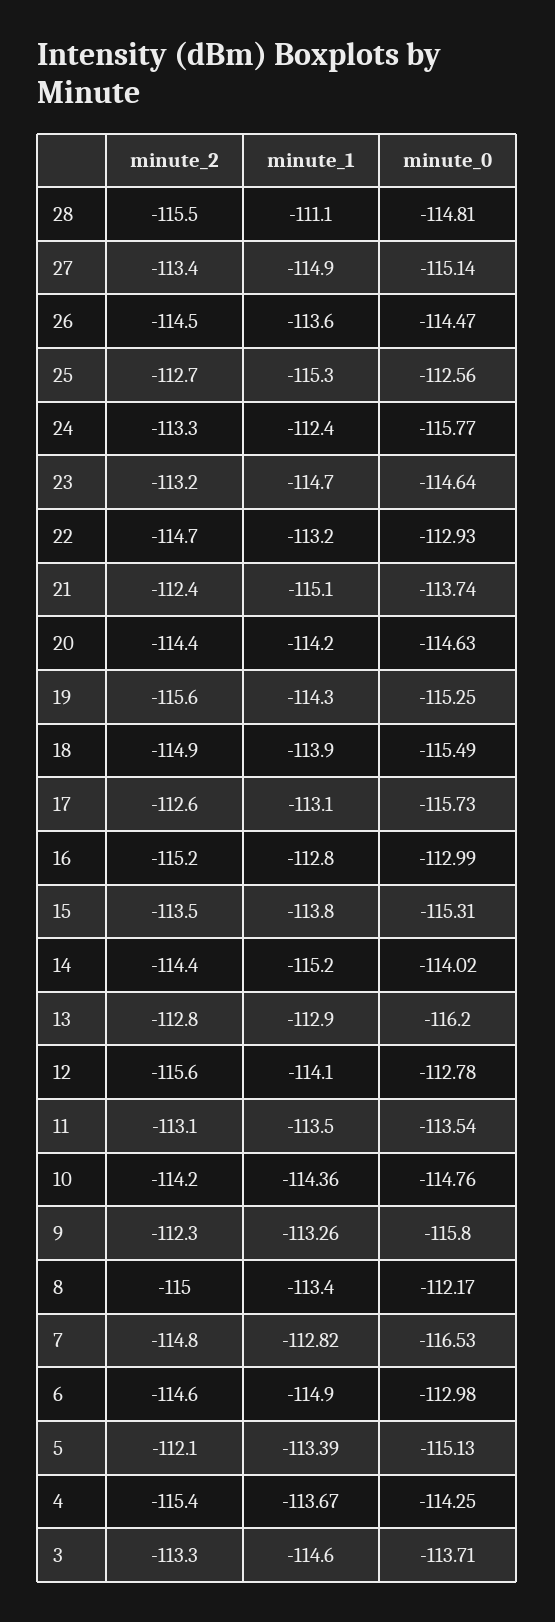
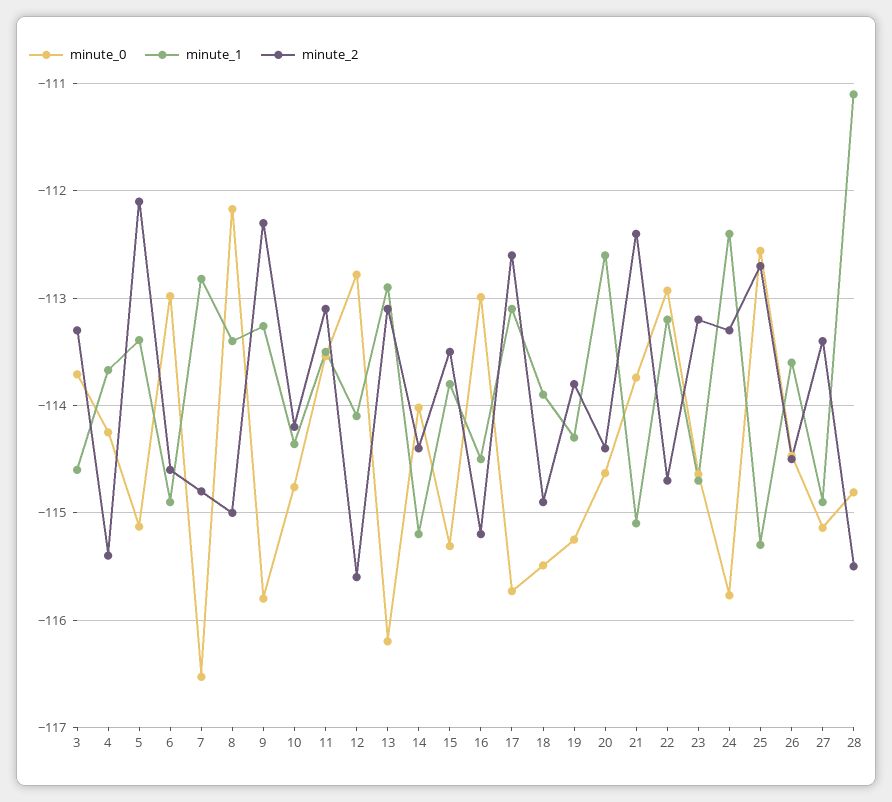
minute_1, 20: -114.2 -> -112.6
minute_2, 19: -115.6 -> -113.8
minute_1, 16: -112.8 -> -114.5
minute_2, 13: -112.8 -> -113.1

